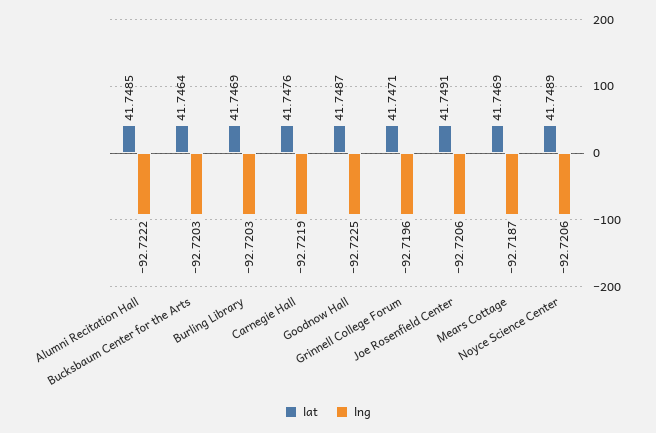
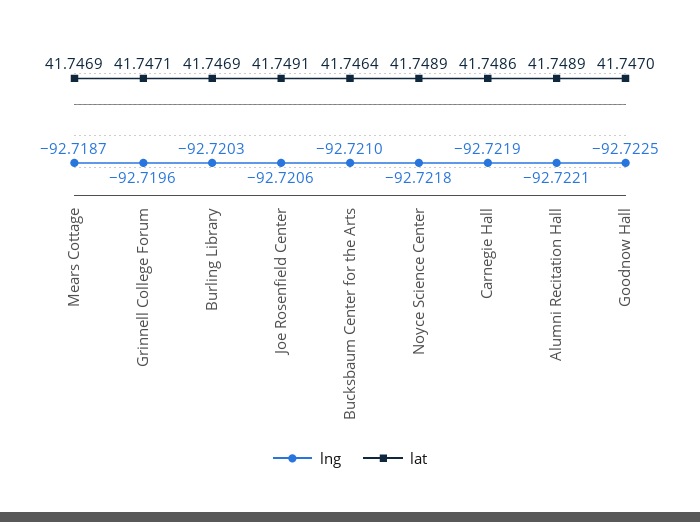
lat, Alumni Recitation Hall: 41.7485 -> 41.7489
lng, Alumni Recitation Hall: -92.7222 -> -92.7221
lng, Bucksbaum Center for the Arts: -92.7203 -> -92.721
lat, Carnegie Hall: 41.7476 -> 41.7486
lat, Goodnow Hall: 41.7487 -> 41.747
lng, Noyce Science Center: -92.7206 -> -92.7218

